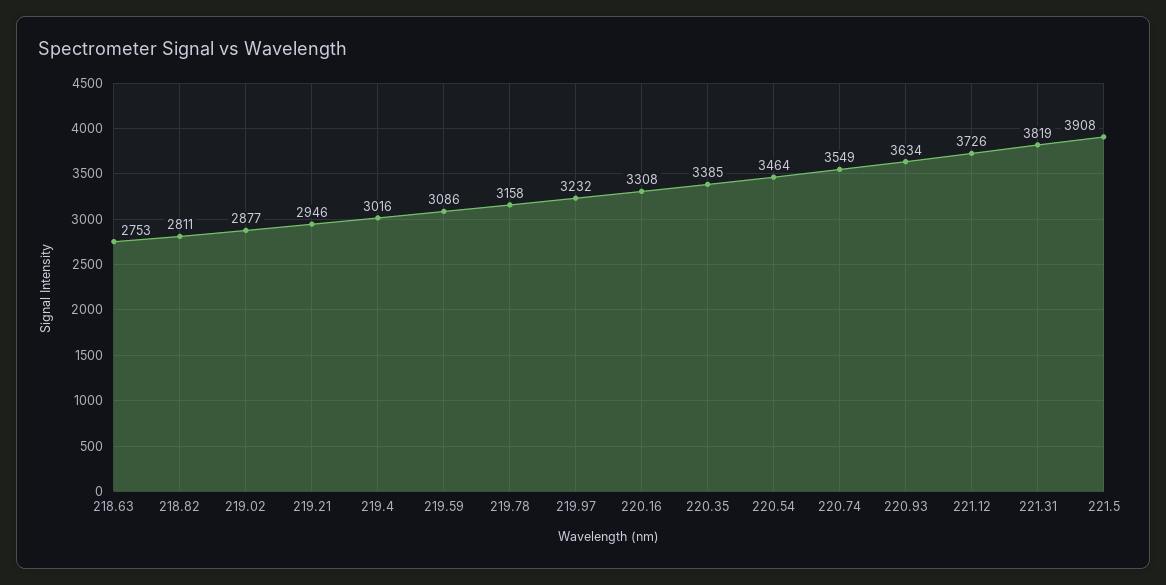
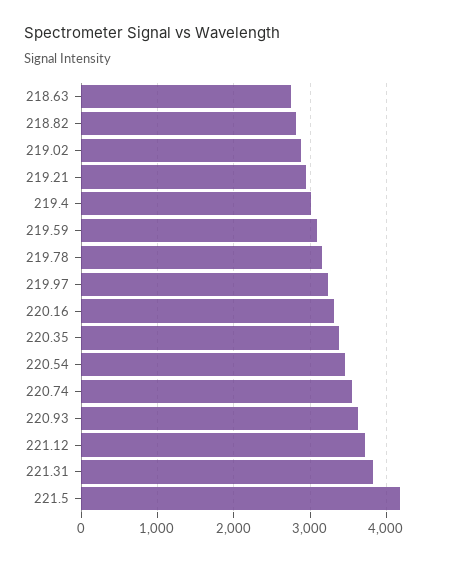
221.5: 3908 -> 4200

